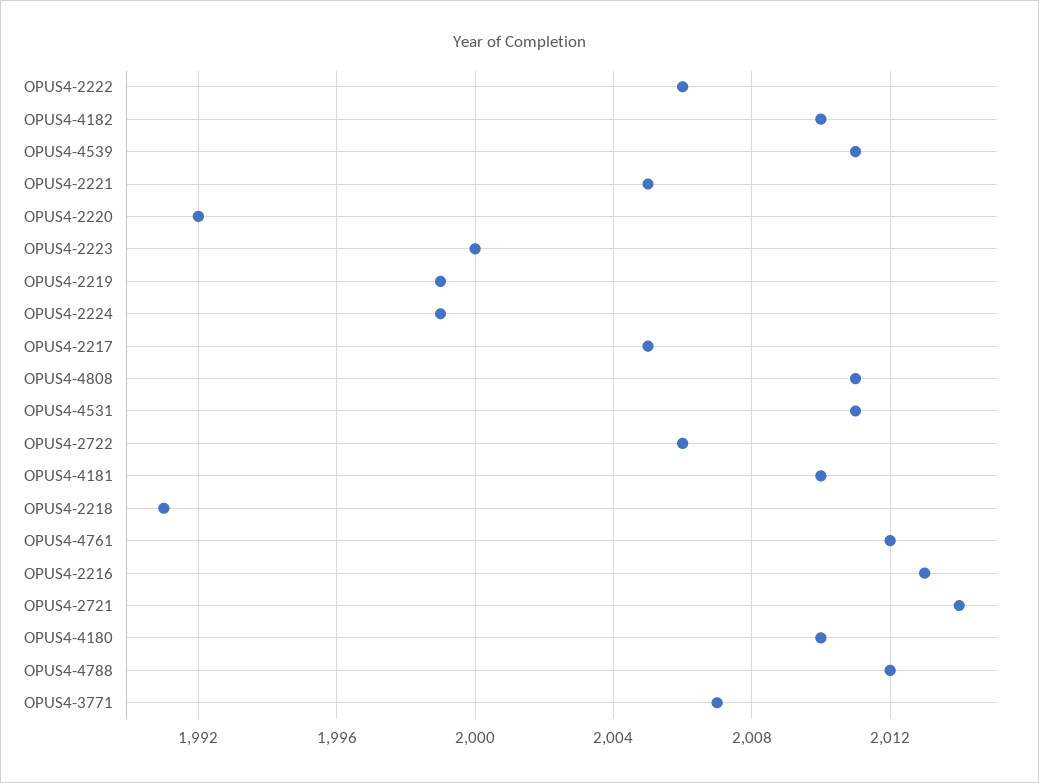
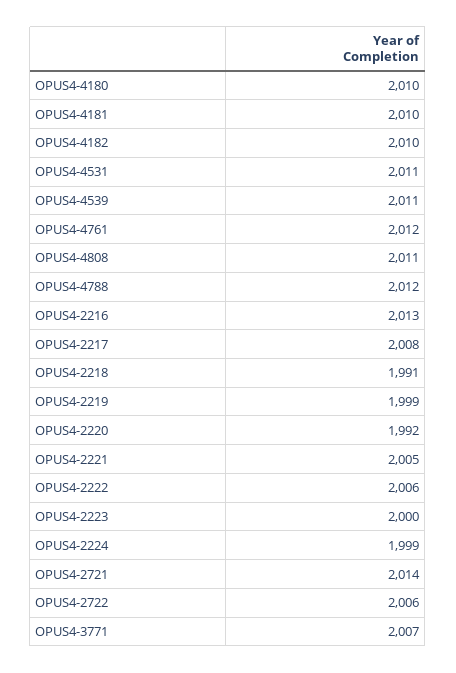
OPUS4-2217: 2005 -> 2008

